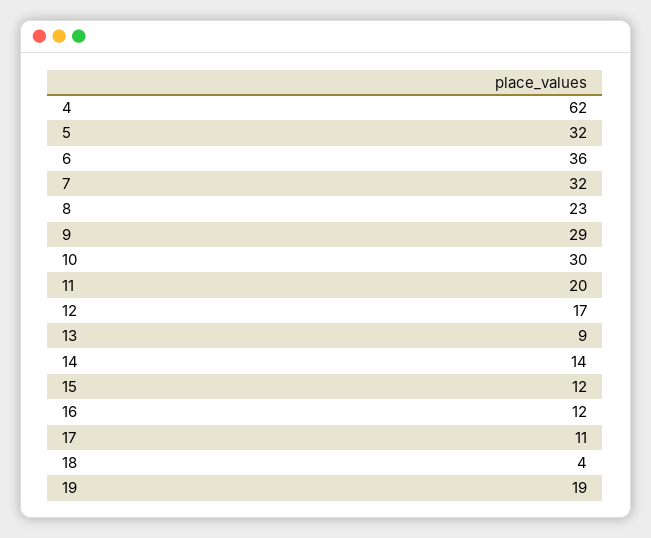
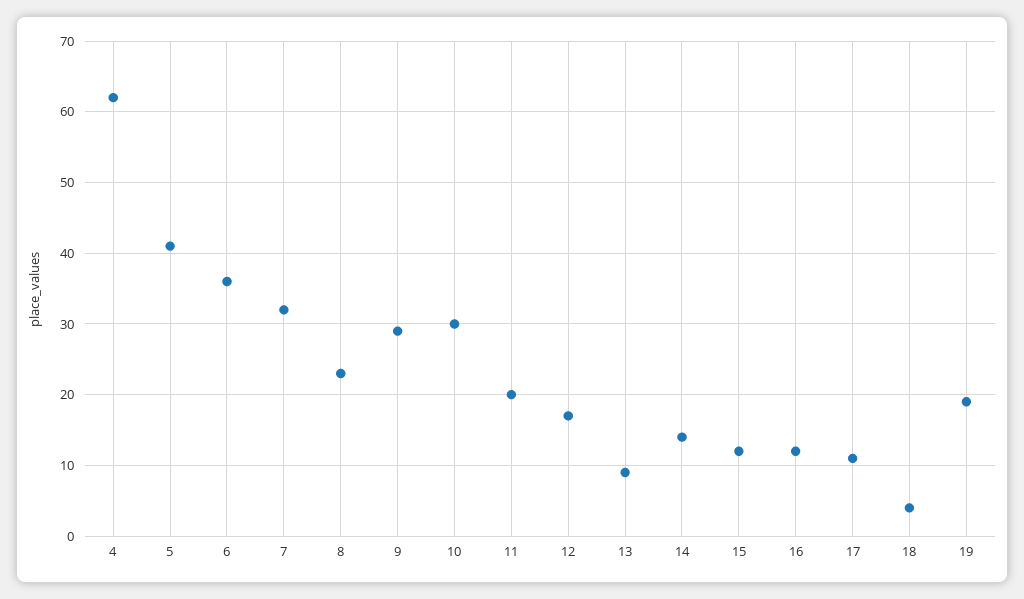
5: 32 -> 41

